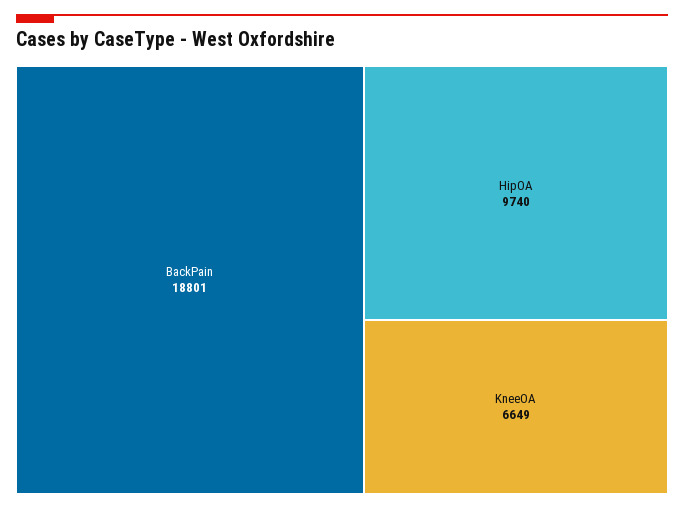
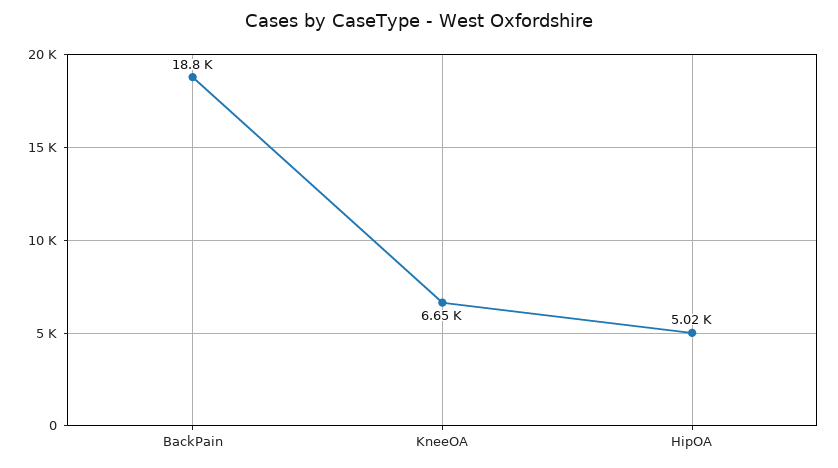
HipOA: 9740 -> 5020

